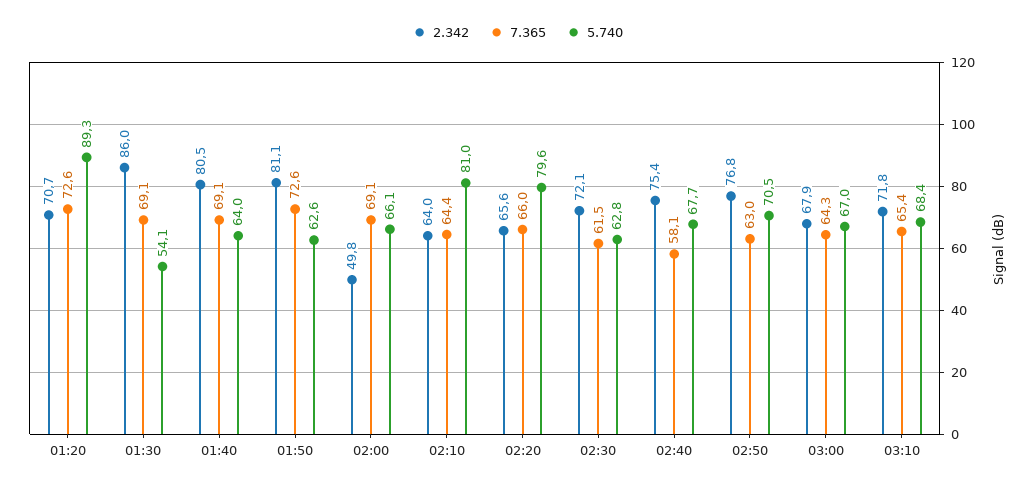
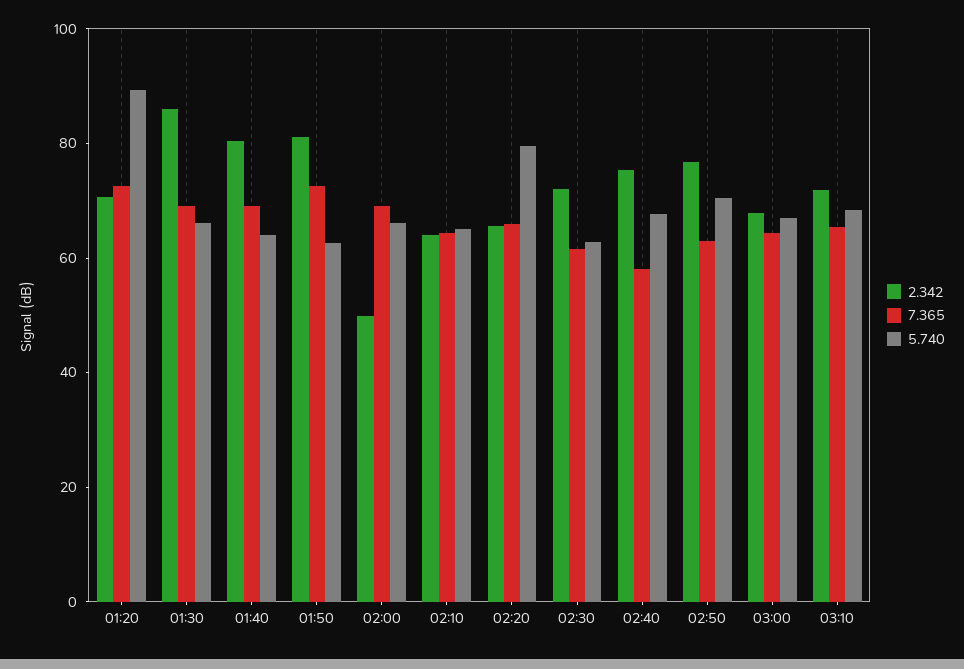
5.740, 01:30: 54.1 -> 65
5.740, 02:10: 81 -> 65

